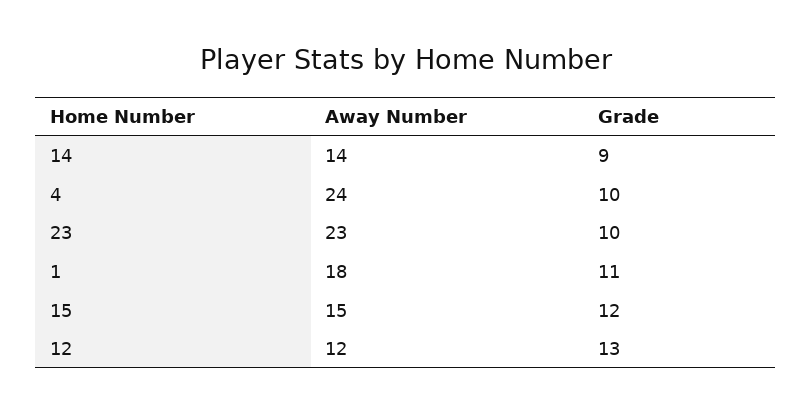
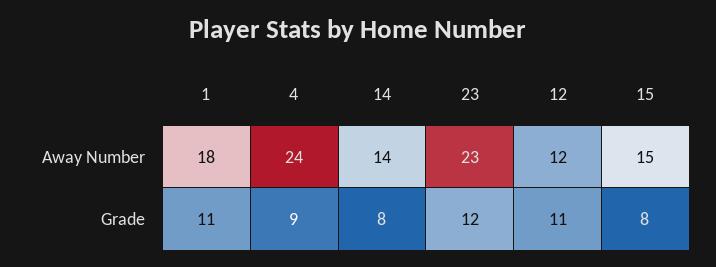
Grade, 14: 9 -> 8
Grade, 4: 10 -> 9
Grade, 23: 10 -> 12
Grade, 15: 12 -> 8
Grade, 12: 13 -> 11

